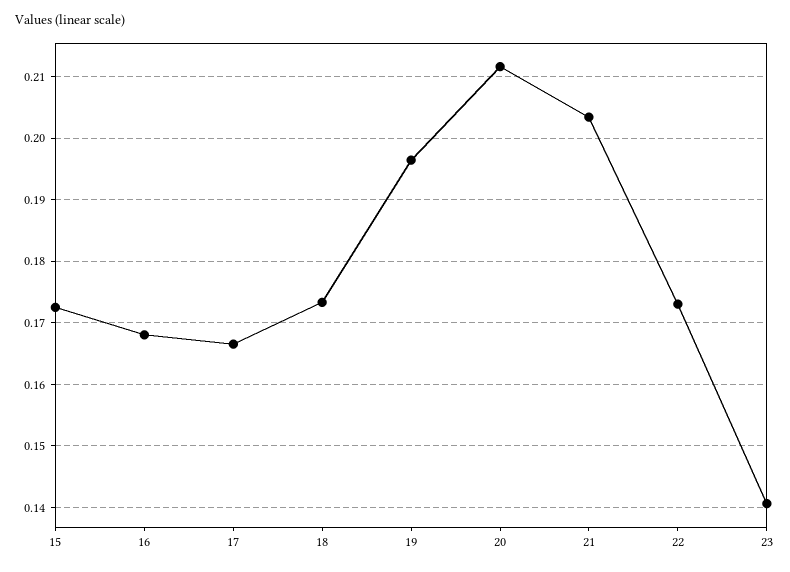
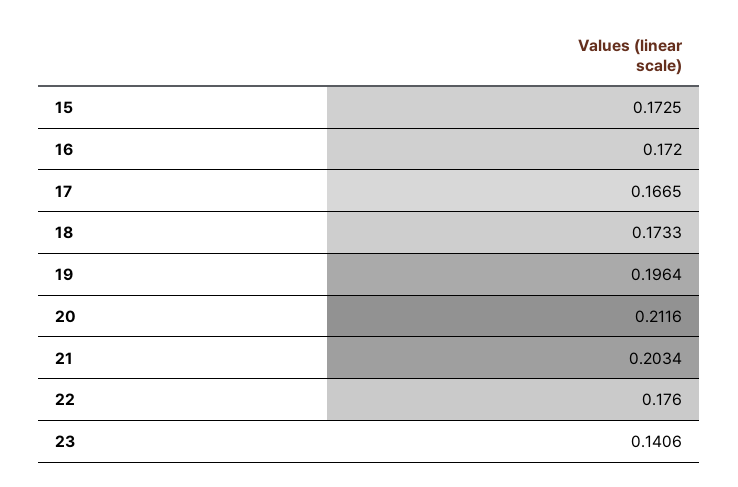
16: 0.168 -> 0.172
22: 0.173 -> 0.176

